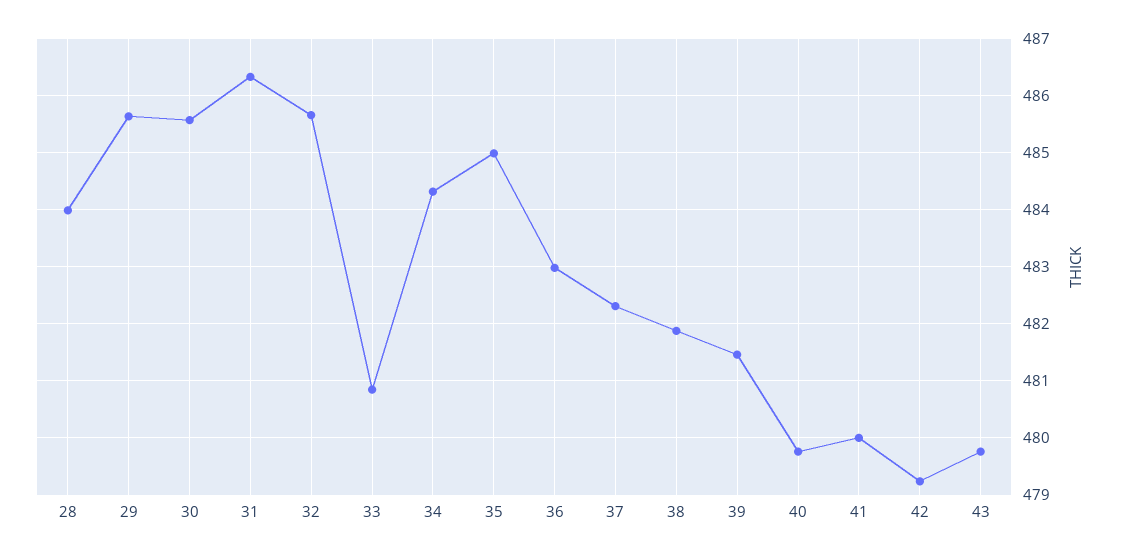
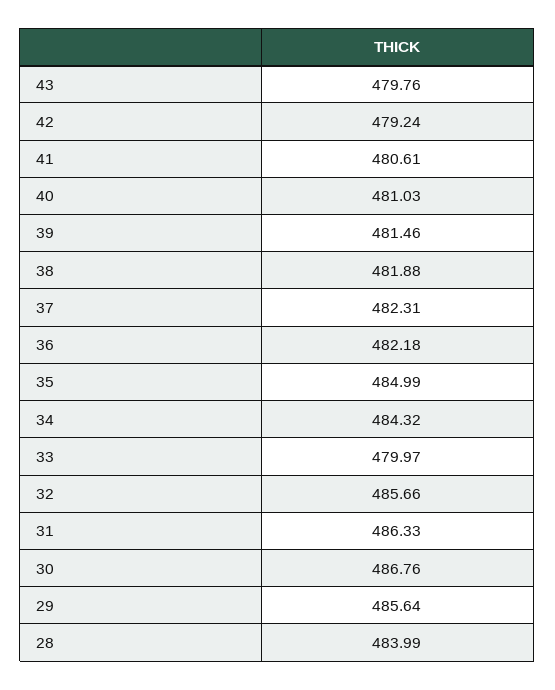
30: 485.6 -> 486.76
33: 480.8 -> 479.97
36: 483 -> 482.18
40: 479.8 -> 481.03
41: 480 -> 480.61

